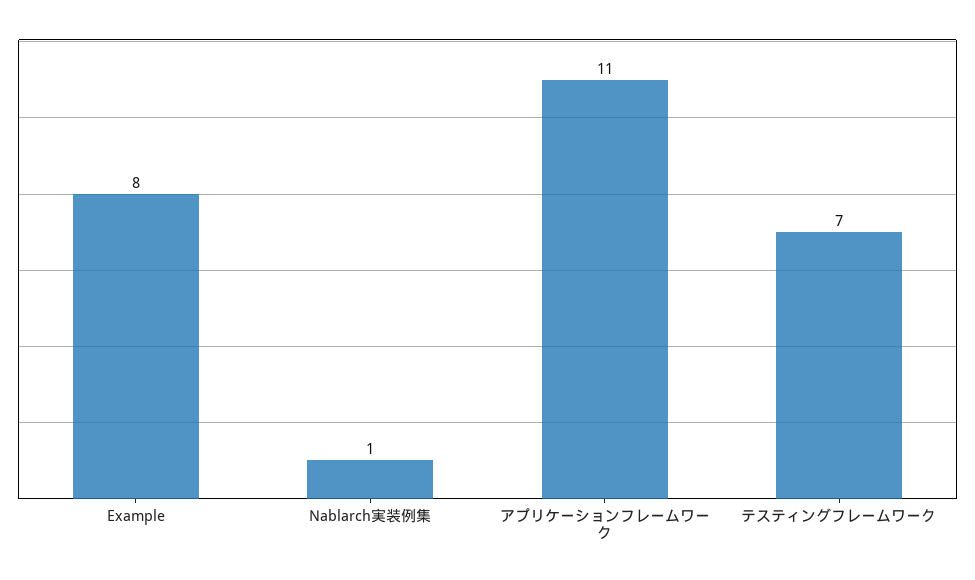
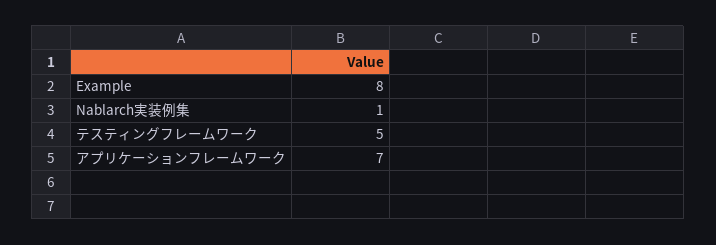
アプリケーションフレームワーク: 11 -> 7
テスティングフレームワーク: 7 -> 5

